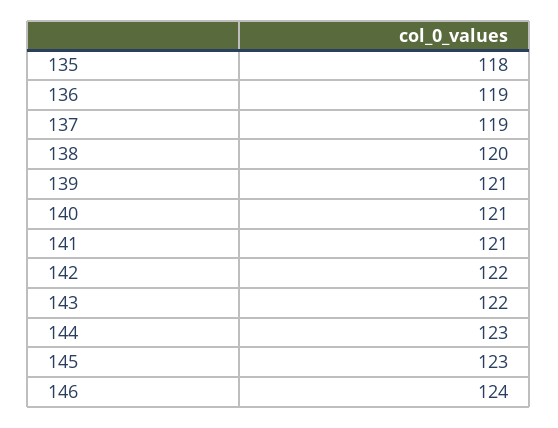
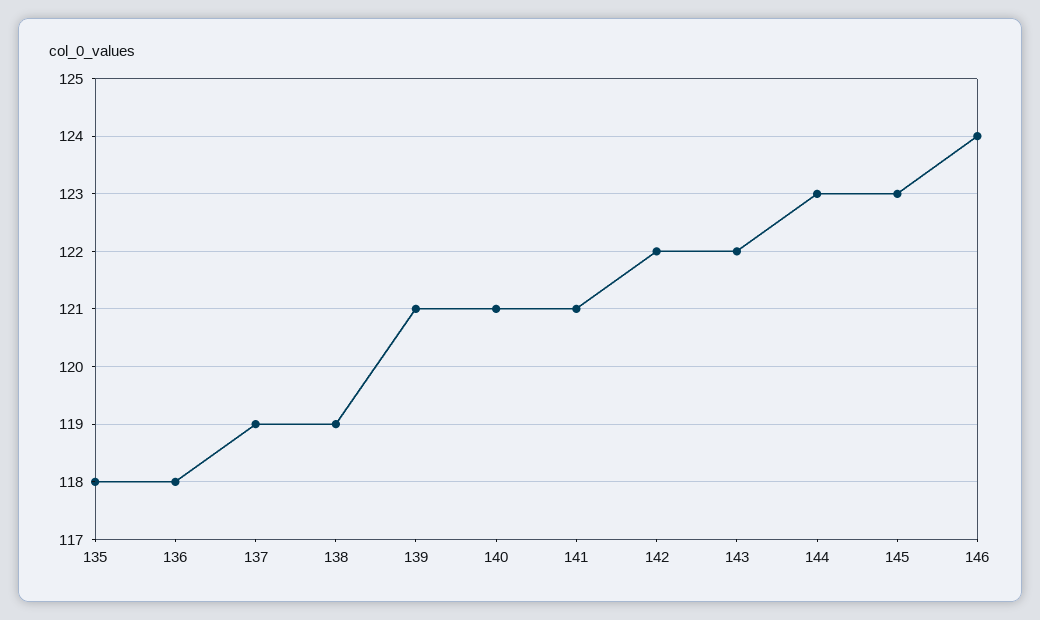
136: 119 -> 118
138: 120 -> 119

